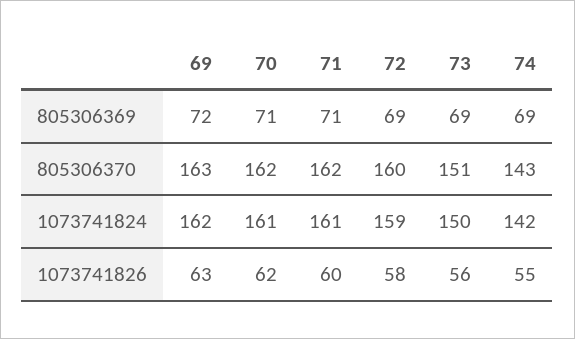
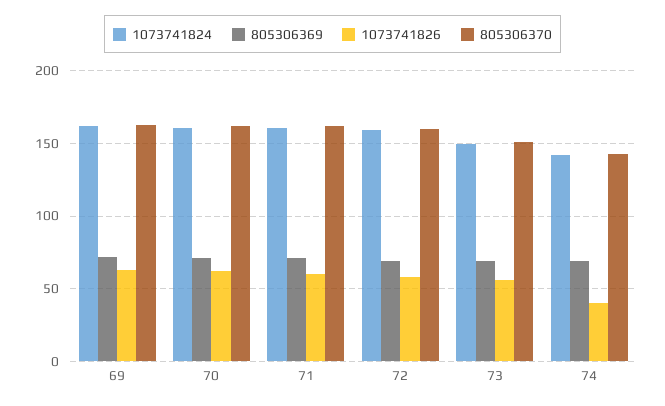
1073741826, 74: 55 -> 40

